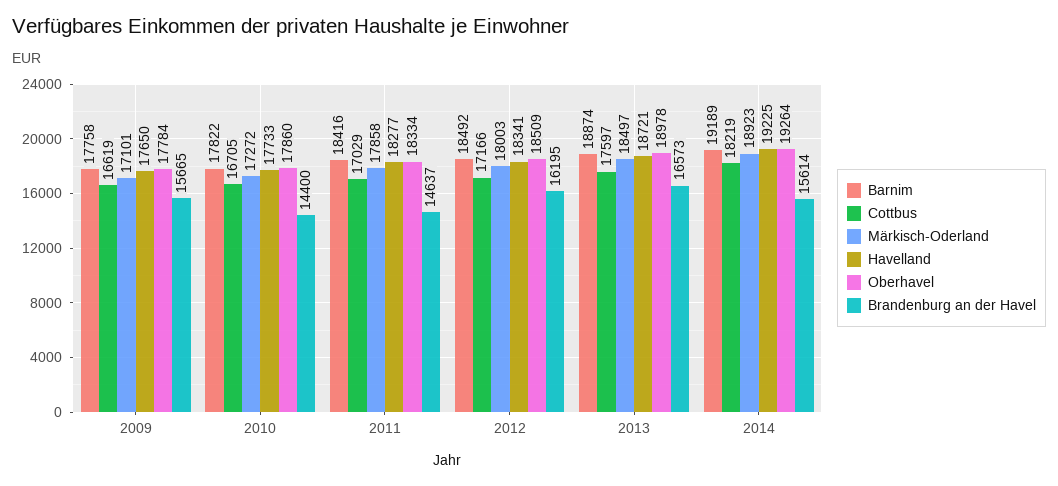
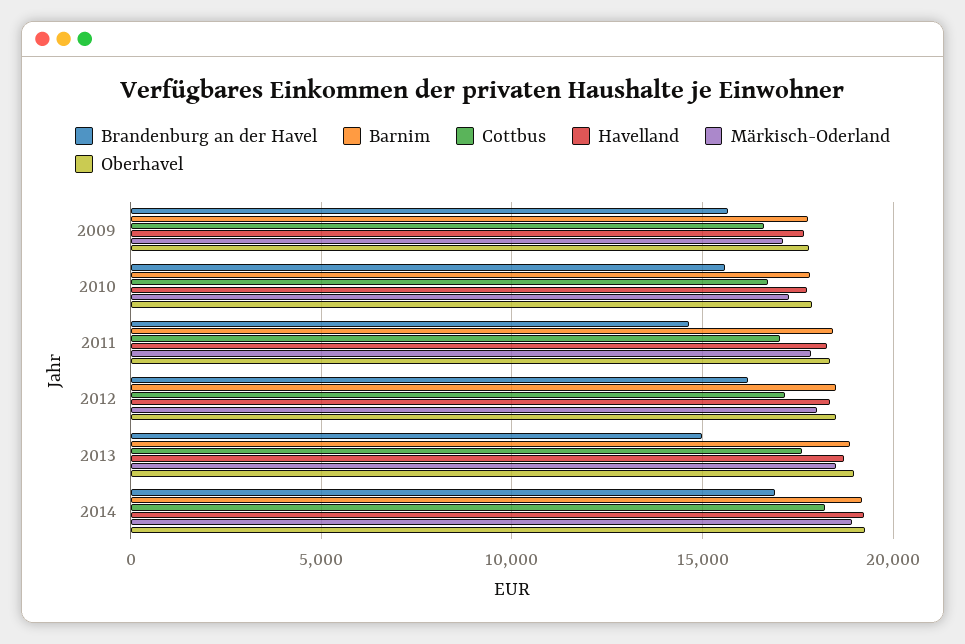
Brandenburg an der Havel, 2010: 14400 -> 15500
Brandenburg an der Havel, 2013: 16573 -> 15000
Brandenburg an der Havel, 2014: 15614 -> 17000

